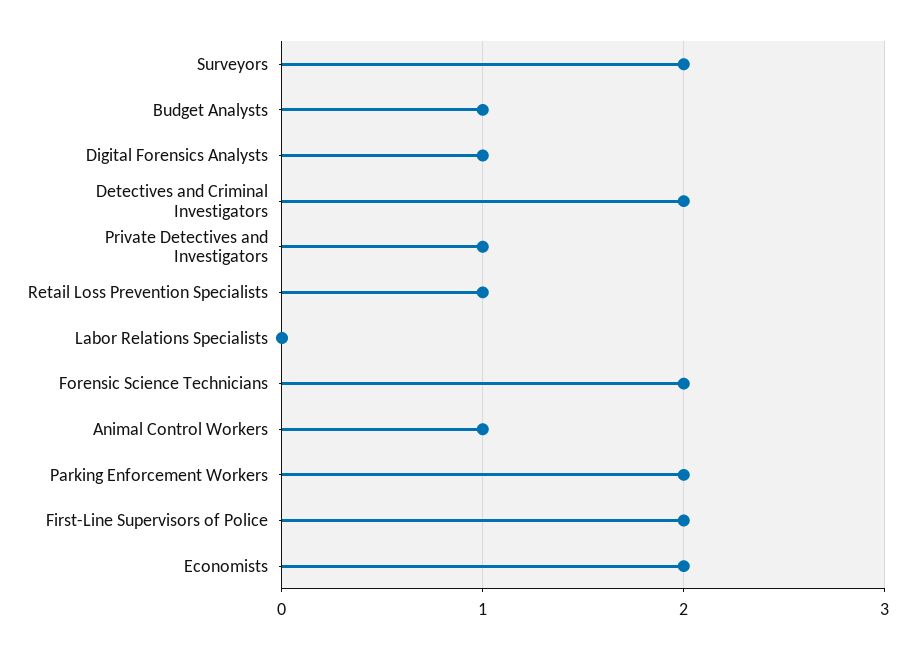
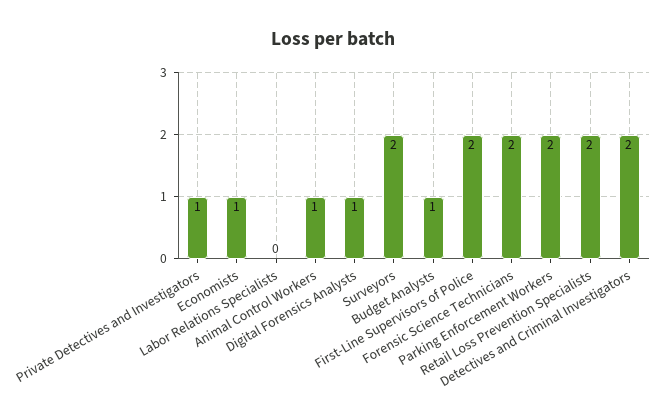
Retail Loss Prevention Specialists: 1 -> 2
Economists: 2 -> 1

